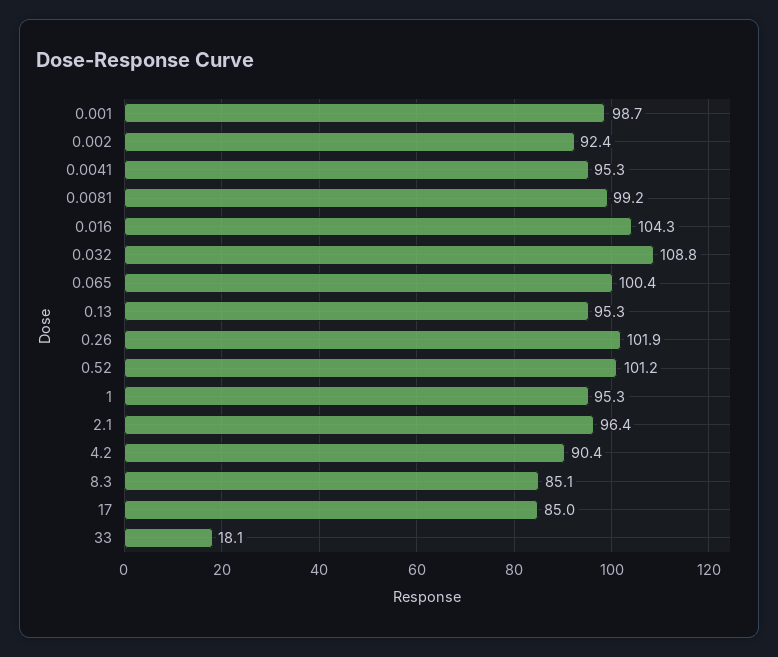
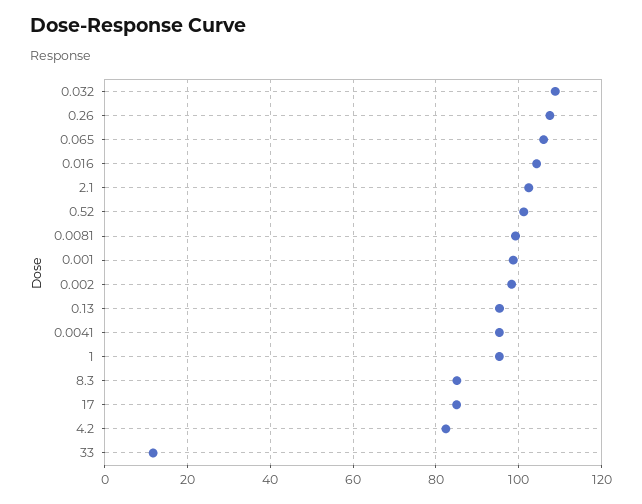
0.002: 92.4 -> 98
0.065: 100.4 -> 106
0.26: 101.9 -> 108
2.1: 96.4 -> 102
4.2: 90.4 -> 82
33: 18.1 -> 12

